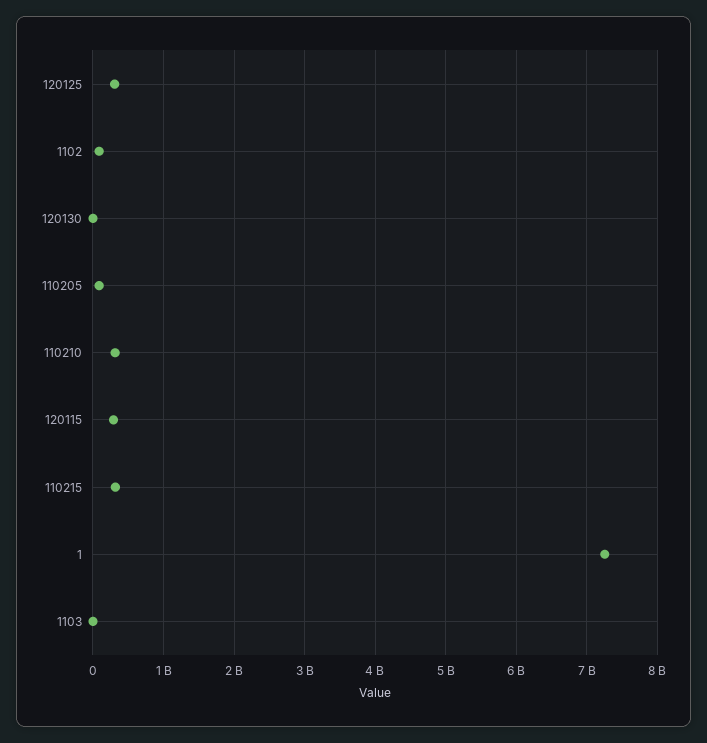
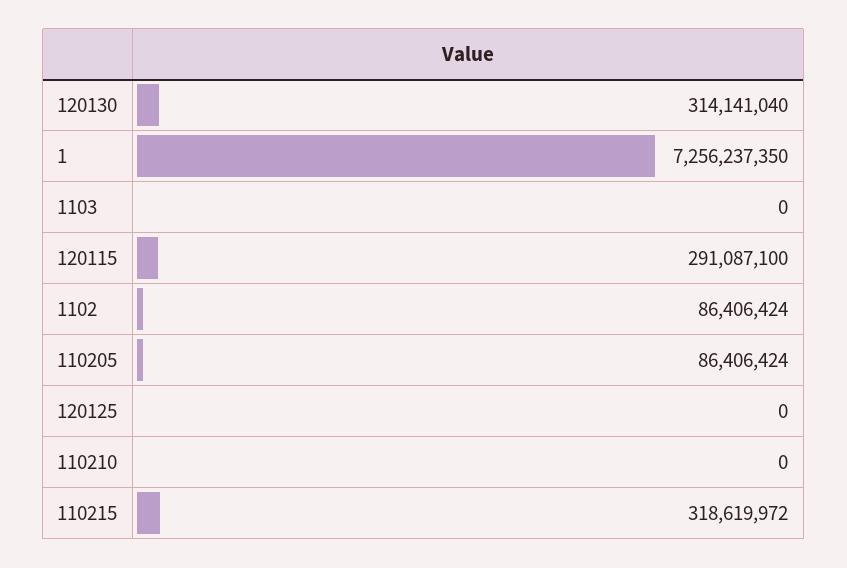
120125: 300000000 -> 0
120130: 0 -> 314141040
110210: 300000000 -> 0

